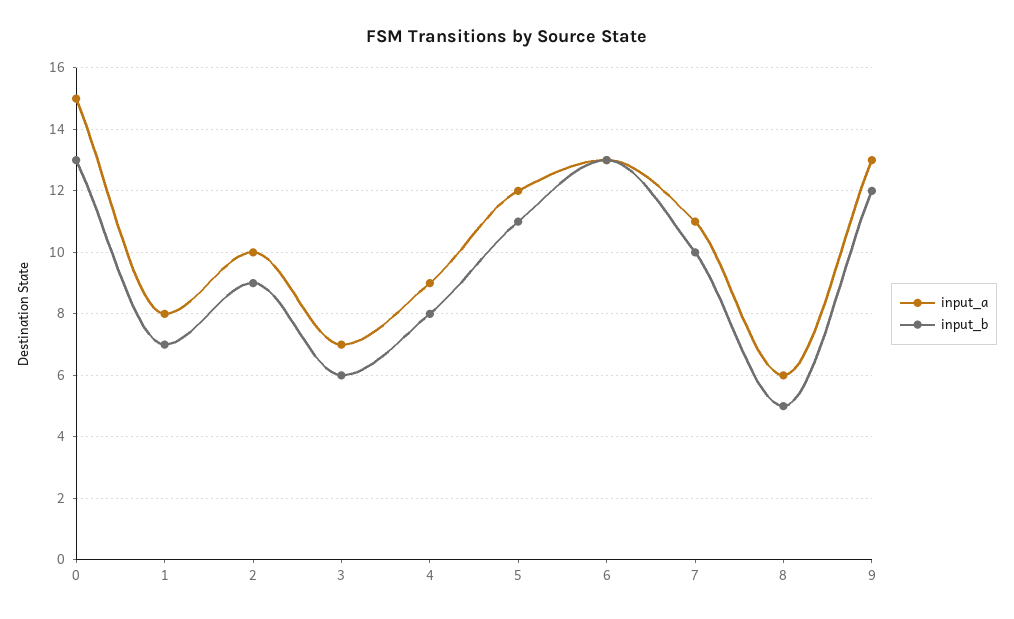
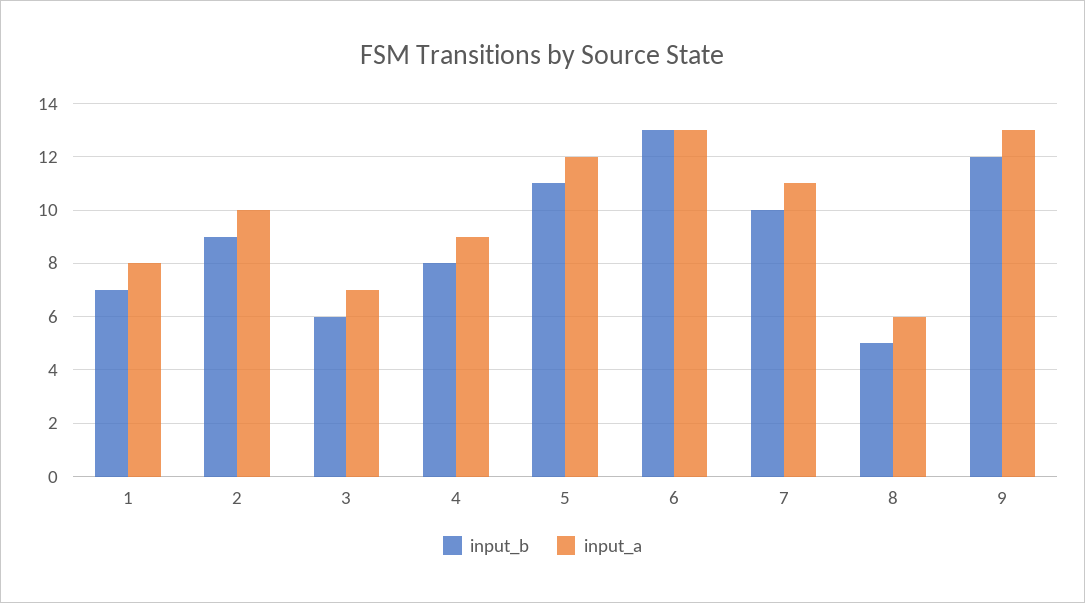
input_a, 0: 15 -> none
input_b, 0: 13 -> none

